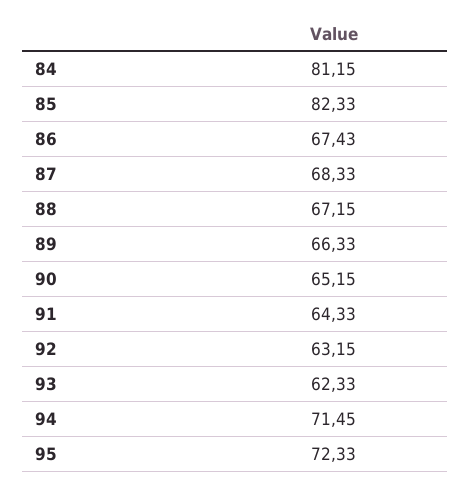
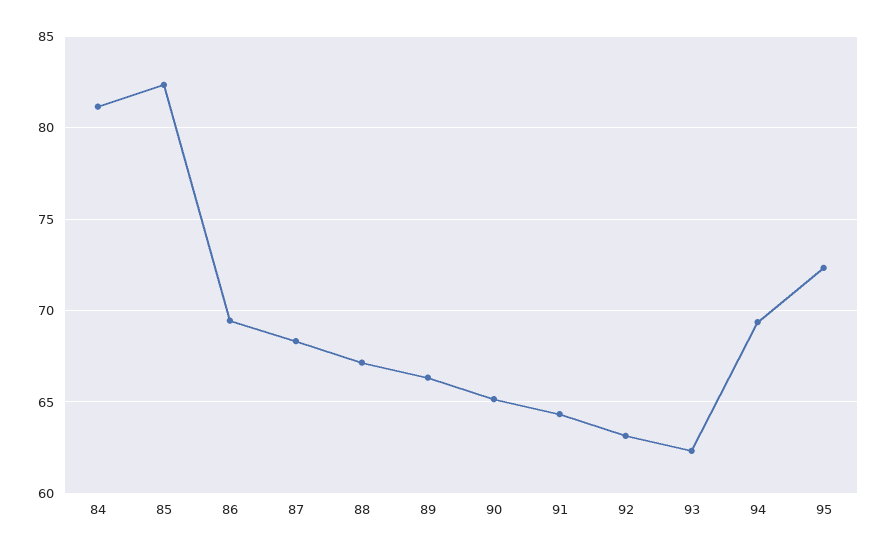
86: 67.43 -> 69.5
94: 71.45 -> 69.5

